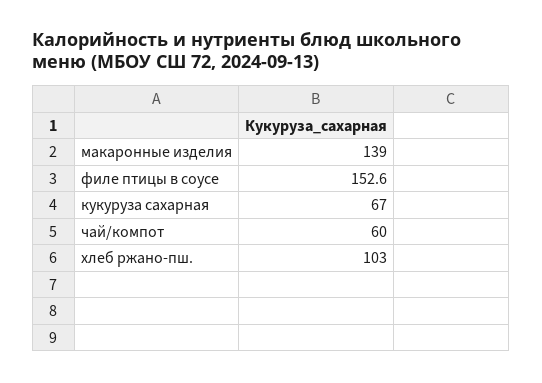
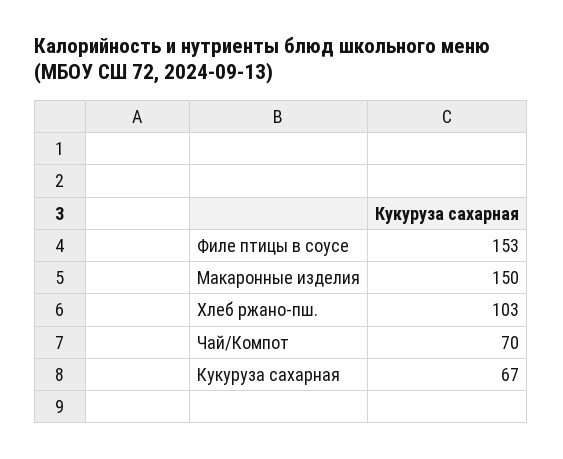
макаронные изделия: 139 -> 150
чай/компот: 60 -> 70

